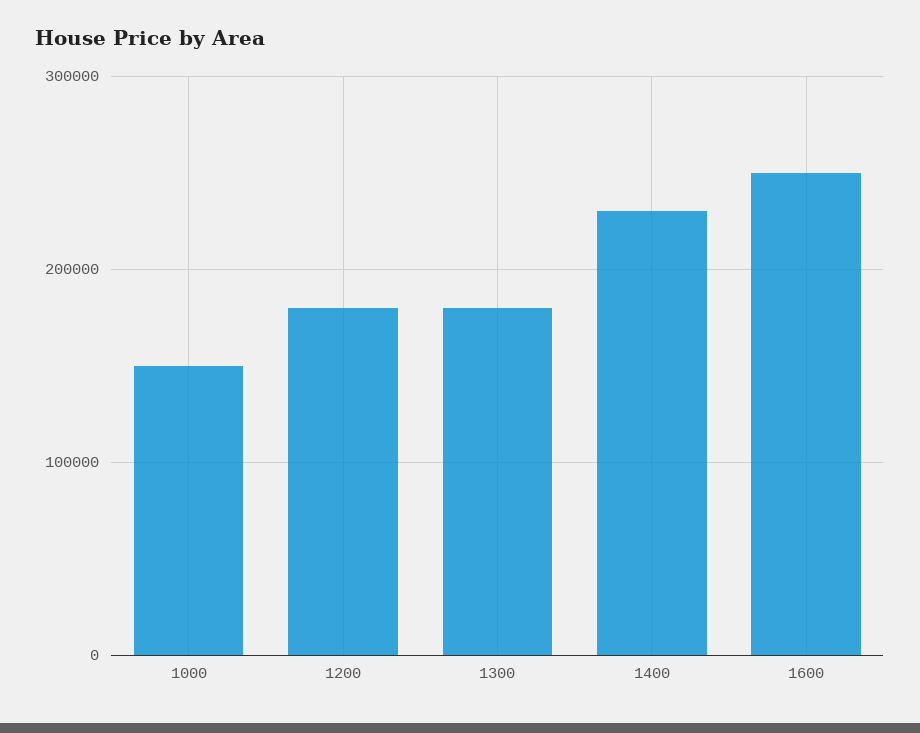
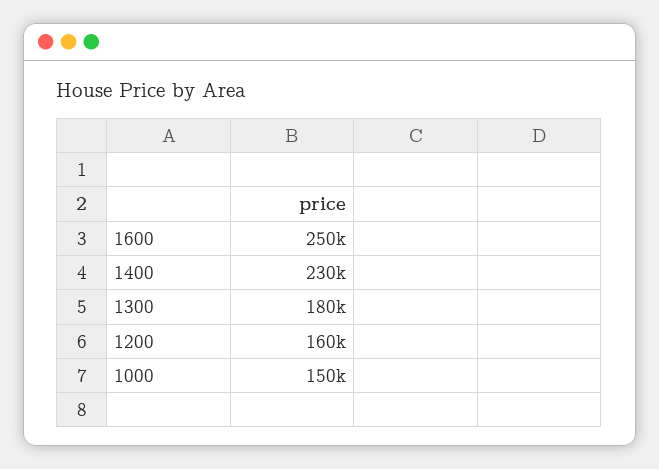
1200: 180000 -> 160000

